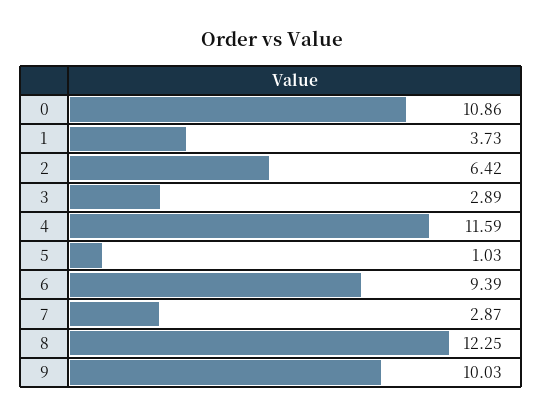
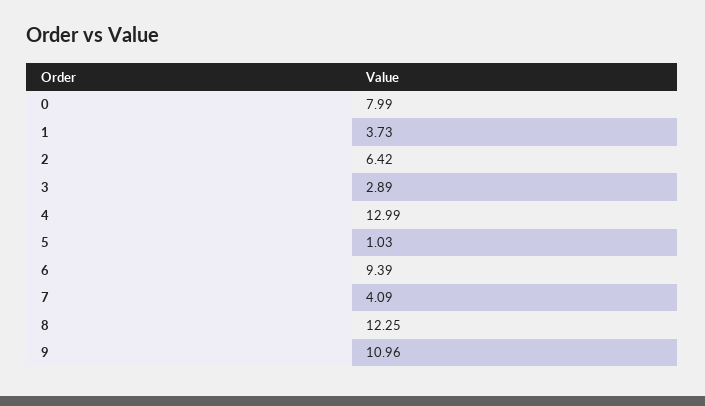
0: 10.86 -> 7.99
4: 11.59 -> 12.99
7: 2.87 -> 4.09
9: 10.03 -> 10.96

